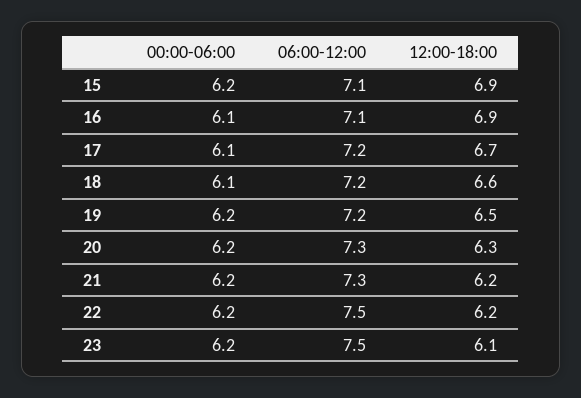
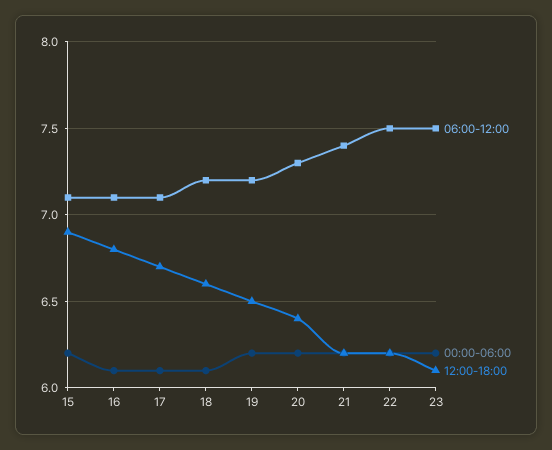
12:00-18:00, 16: 6.9 -> 6.8
06:00-12:00, 17: 7.2 -> 7.1
12:00-18:00, 20: 6.3 -> 6.4
06:00-12:00, 21: 7.3 -> 7.4

